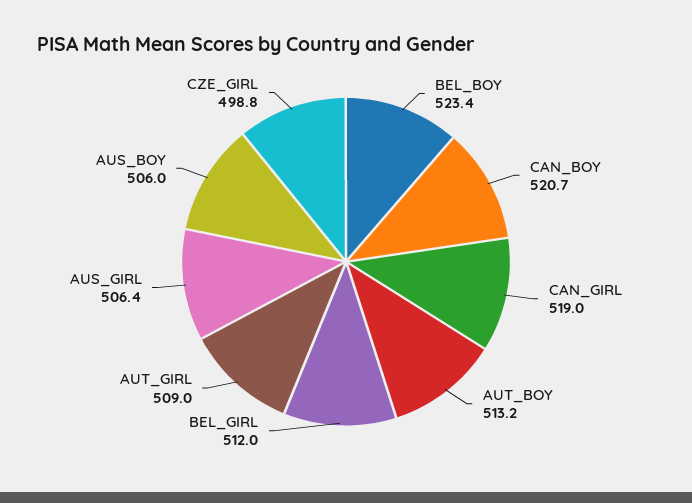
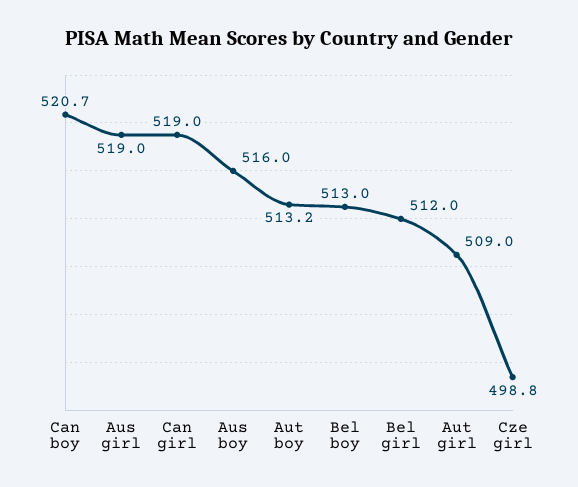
BEL_BOY: 523.4 -> 513
AUS_GIRL: 506.4 -> 519
AUS_BOY: 506 -> 516

